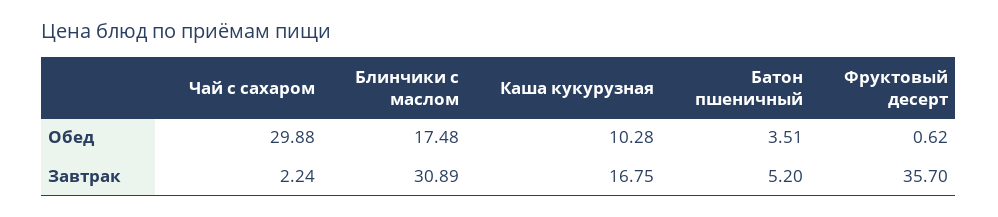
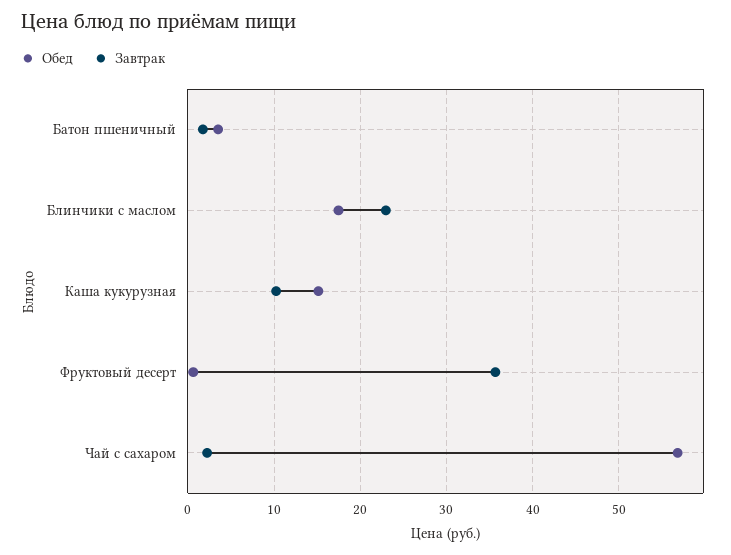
Обед, Чай с сахаром: 29.88 -> 57
Обед, Каша кукурузная: 10.28 -> 15
Завтрак, Блинчики с маслом: 30.89 -> 23
Завтрак, Каша кукурузная: 16.75 -> 10
Завтрак, Батон пшеничный: 5.2 -> 2

